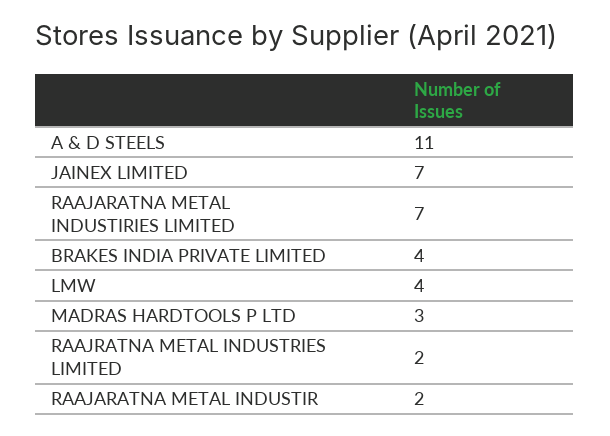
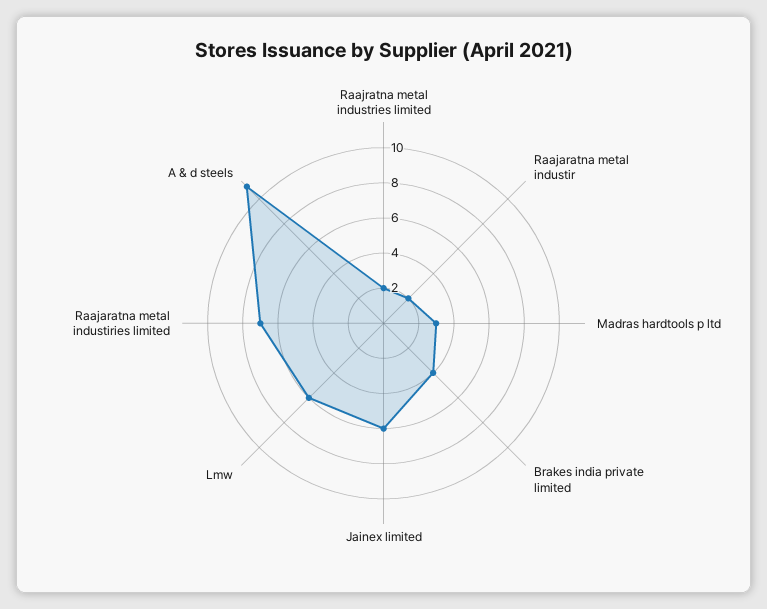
JAINEX LIMITED: 7 -> 6
LMW: 4 -> 6

